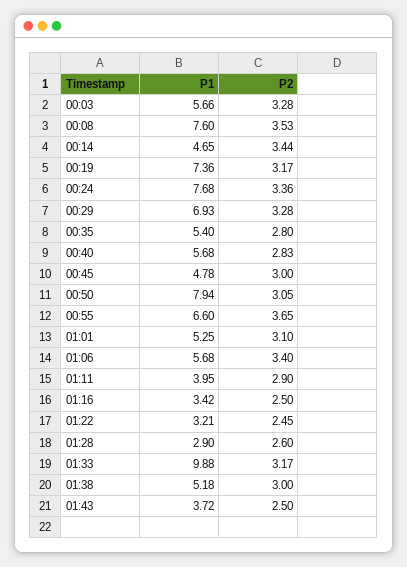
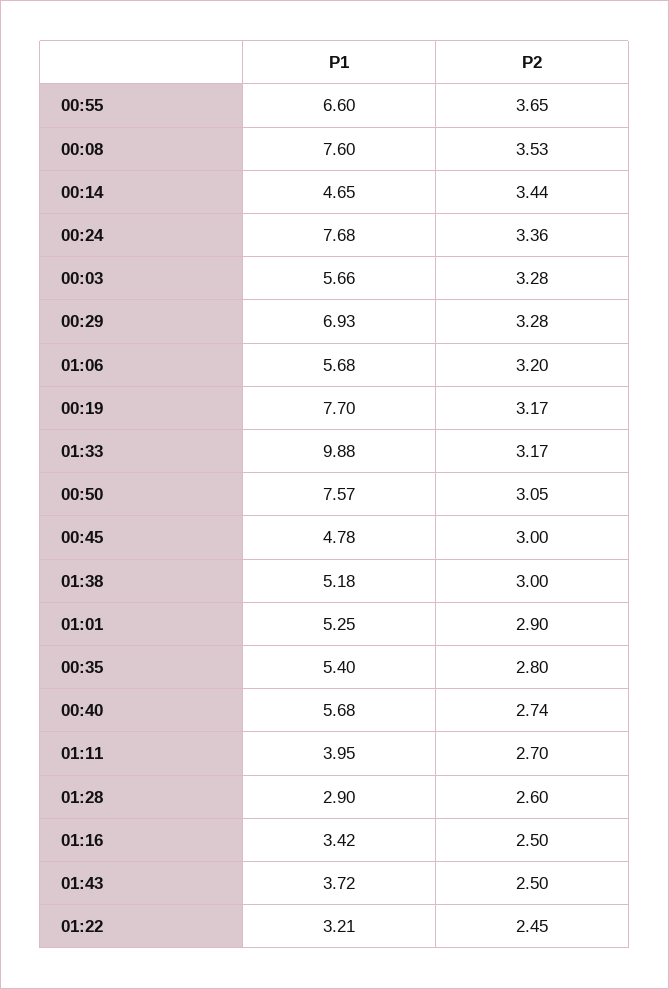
P1, 00:19: 7.36 -> 7.7
P2, 00:40: 2.83 -> 2.74
P1, 00:50: 7.94 -> 7.57
P2, 01:01: 3.1 -> 2.9
P2, 01:06: 3.4 -> 3.2
P2, 01:11: 2.9 -> 2.7

